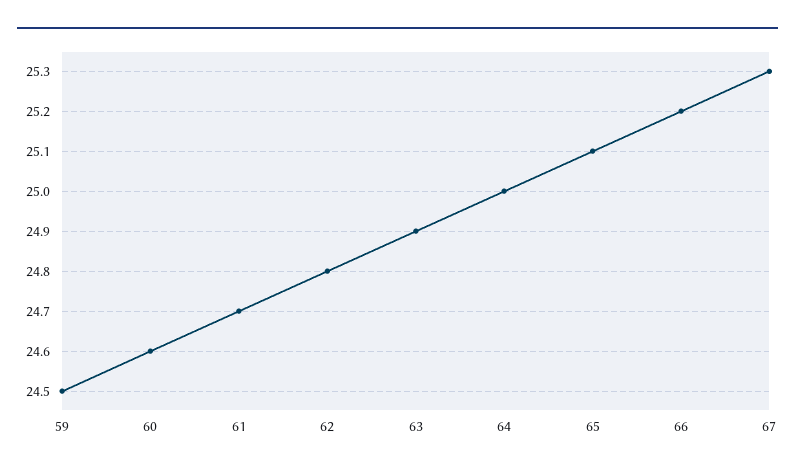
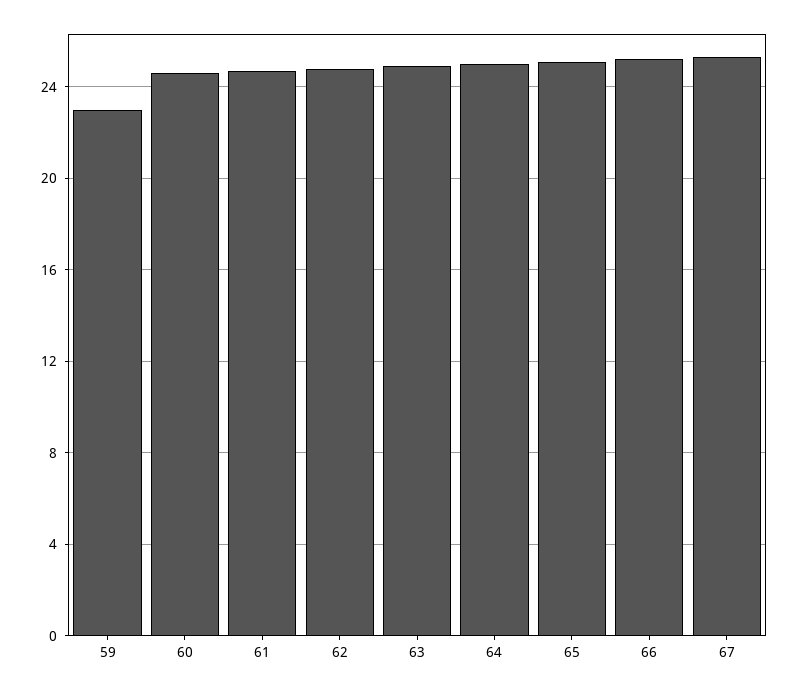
59: 24.5 -> 23

